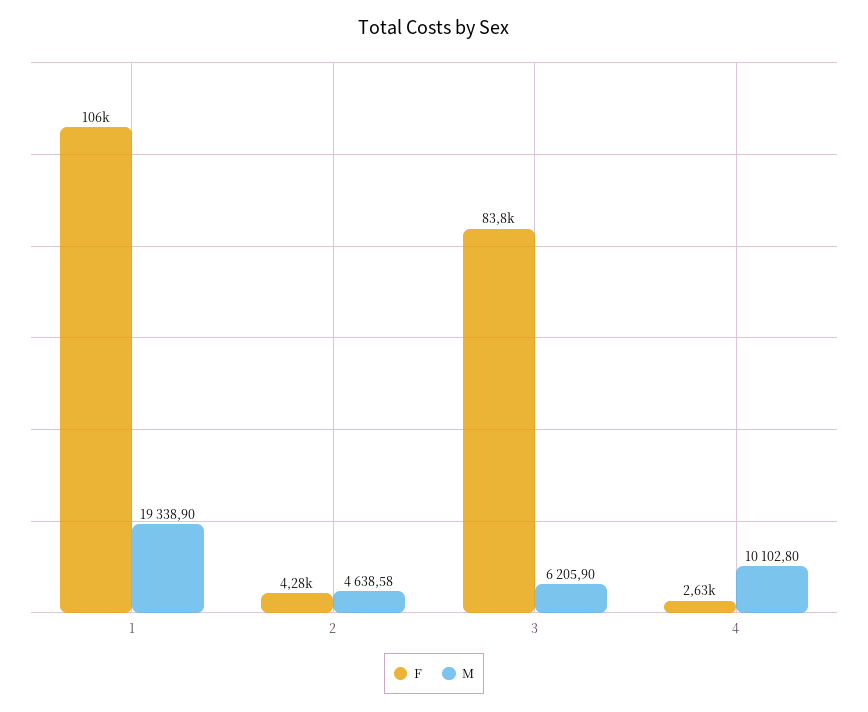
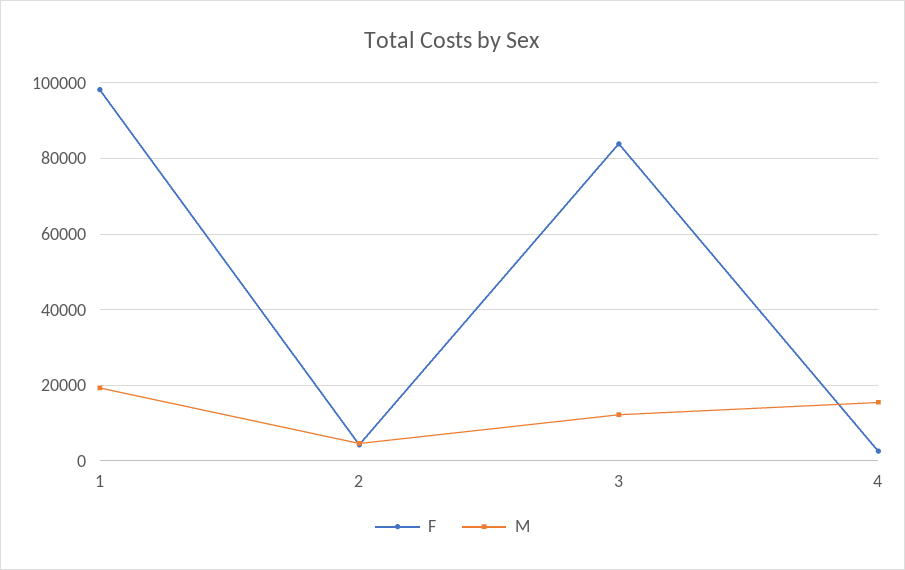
F, 1: 106000 -> 98000
M, 3: 6205.9 -> 12000
M, 4: 10102.8 -> 16000

